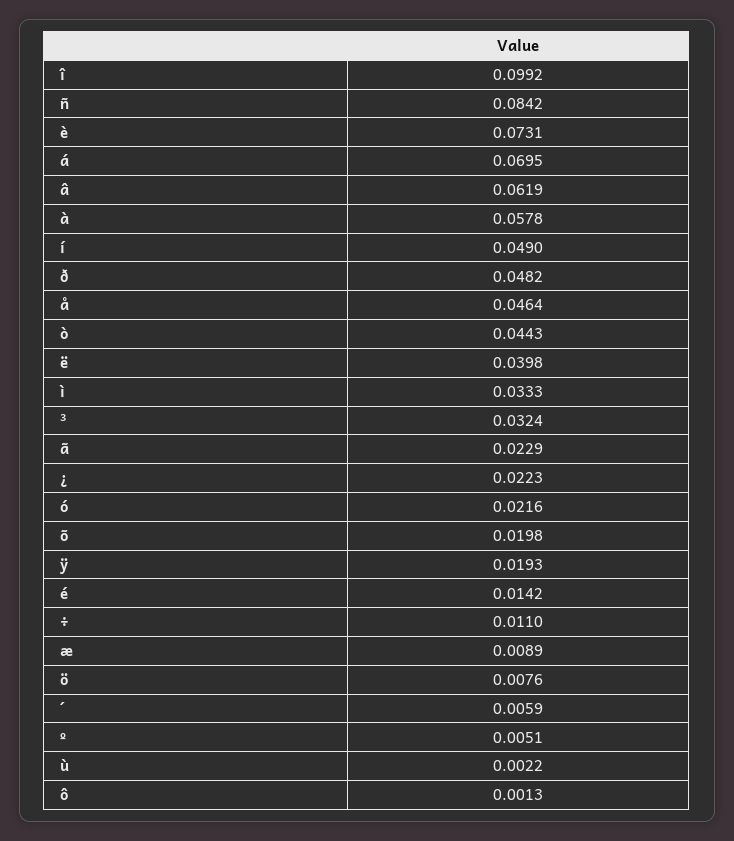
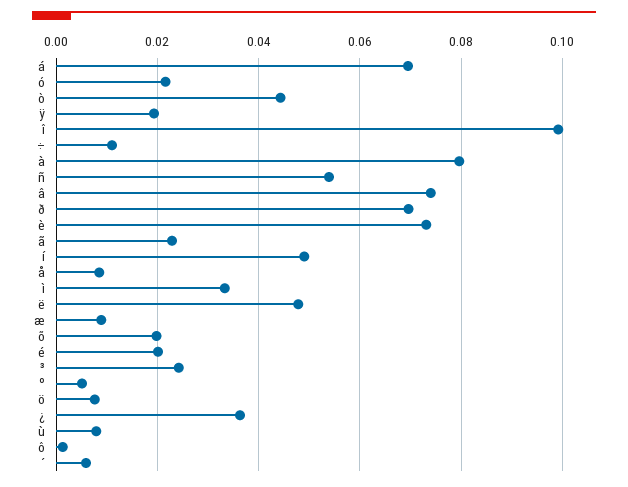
ñ: 0.0842 -> 0.054
â: 0.0619 -> 0.074
à: 0.0578 -> 0.08
ð: 0.0482 -> 0.07
å: 0.0464 -> 0.008
ë: 0.0398 -> 0.048
³: 0.0324 -> 0.024
¿: 0.0223 -> 0.036
é: 0.0142 -> 0.02
ù: 0.0022 -> 0.008

